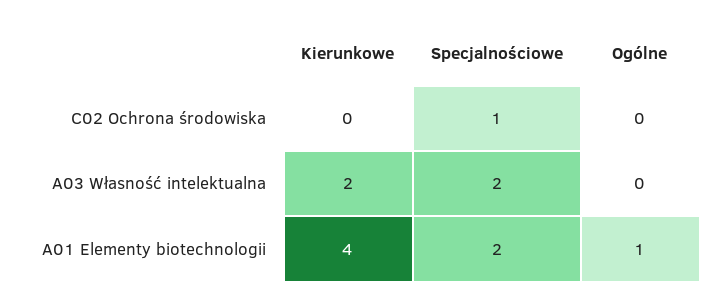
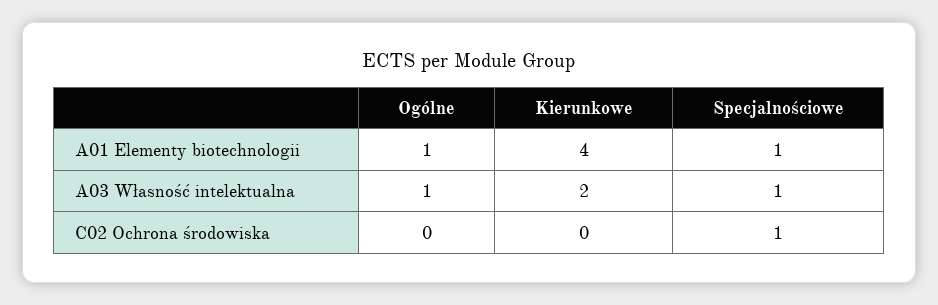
Specjalnościowe, A03 Własność intelektualna: 2 -> 1
Ogólne, A03 Własność intelektualna: 0 -> 1
Specjalnościowe, A01 Elementy biotechnologii: 2 -> 1

